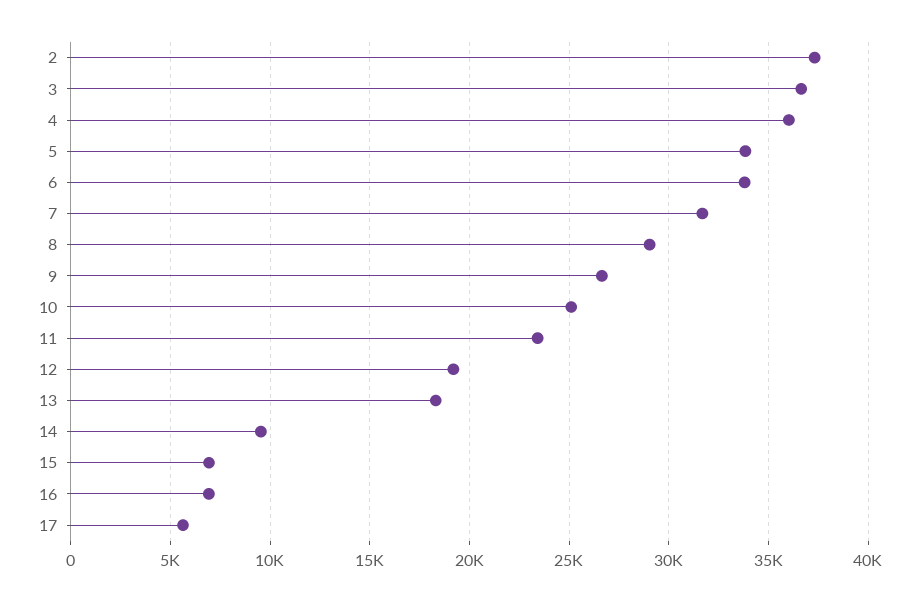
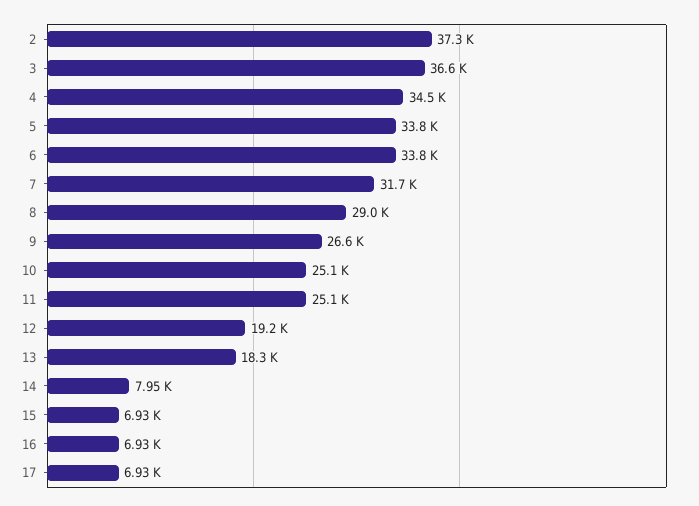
4: 36000 -> 34500
11: 23500 -> 25100
14: 9500 -> 7950
17: 5500 -> 6930

